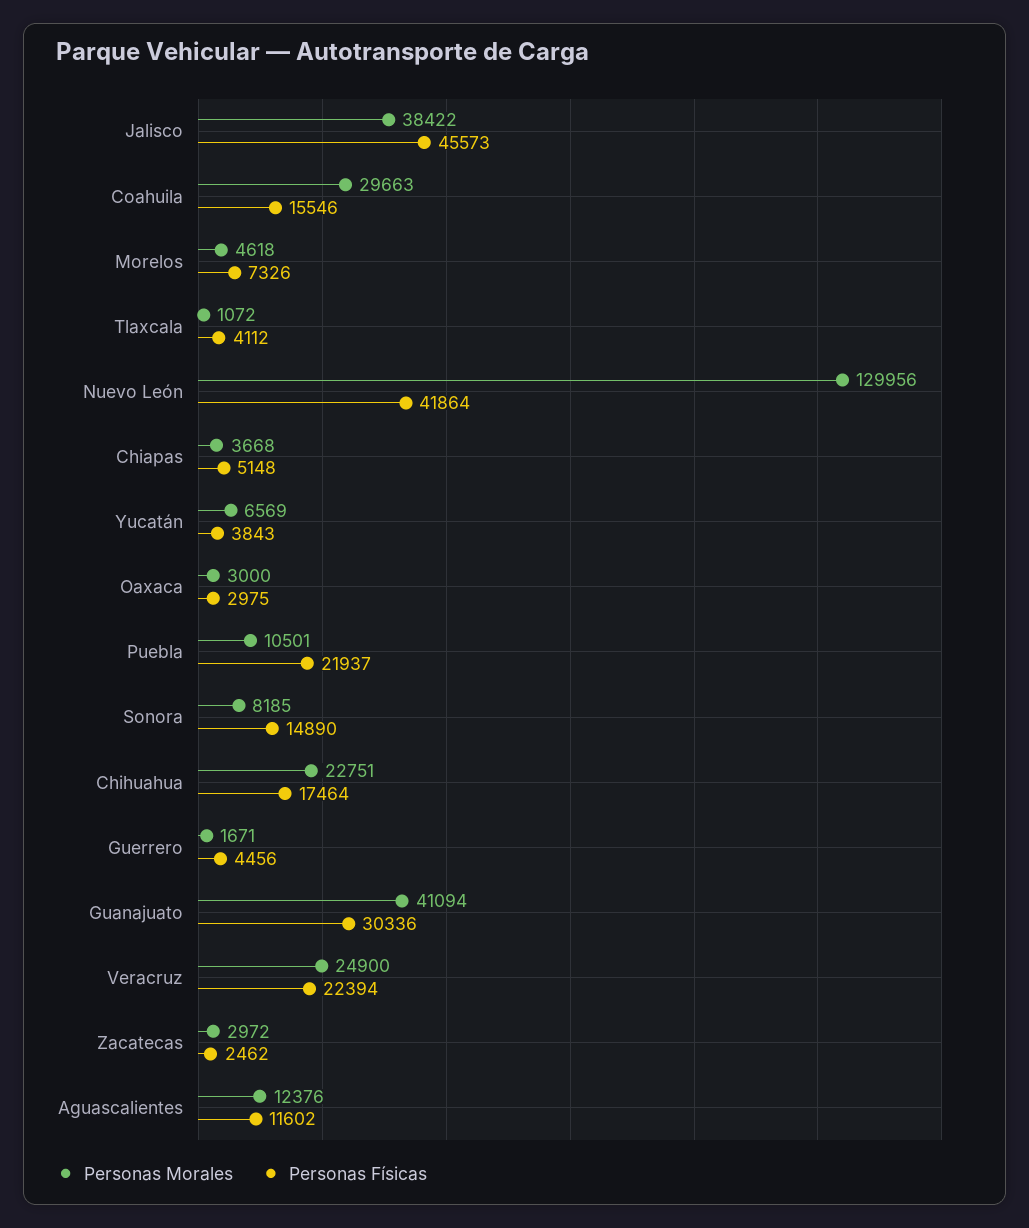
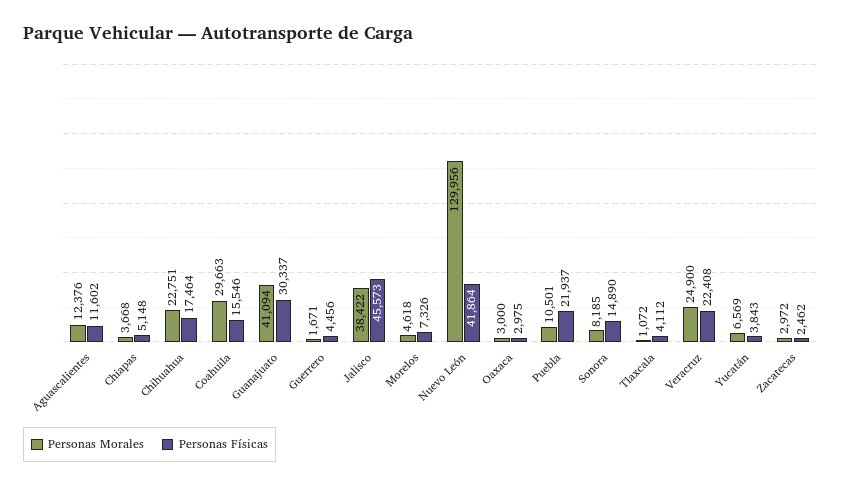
Personas Físicas, Guanajuato: 30336 -> 30337
Personas Físicas, Veracruz: 22394 -> 22408

